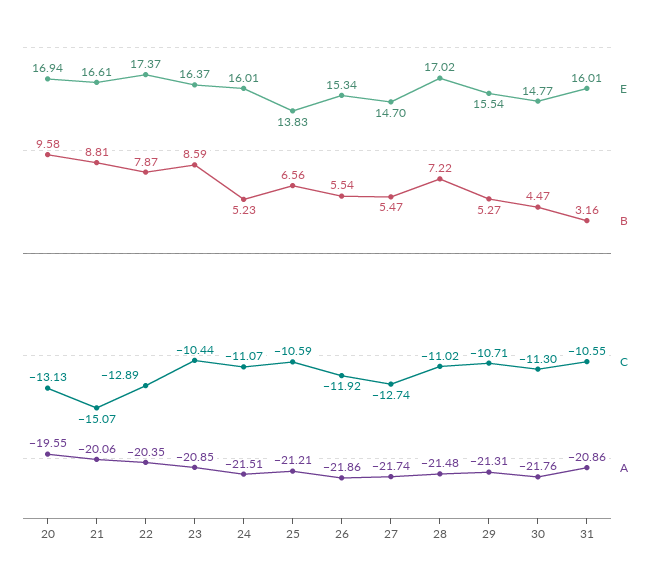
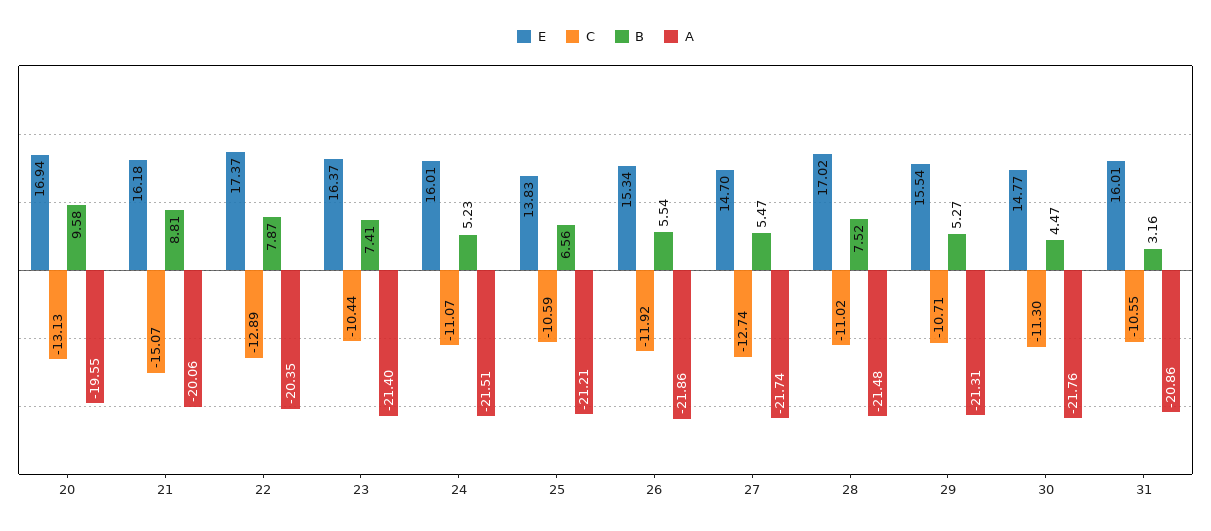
E, 21: 16.61 -> 16.18
B, 23: 8.59 -> 7.41
A, 23: -20.85 -> -21.4
B, 28: 7.22 -> 7.52

